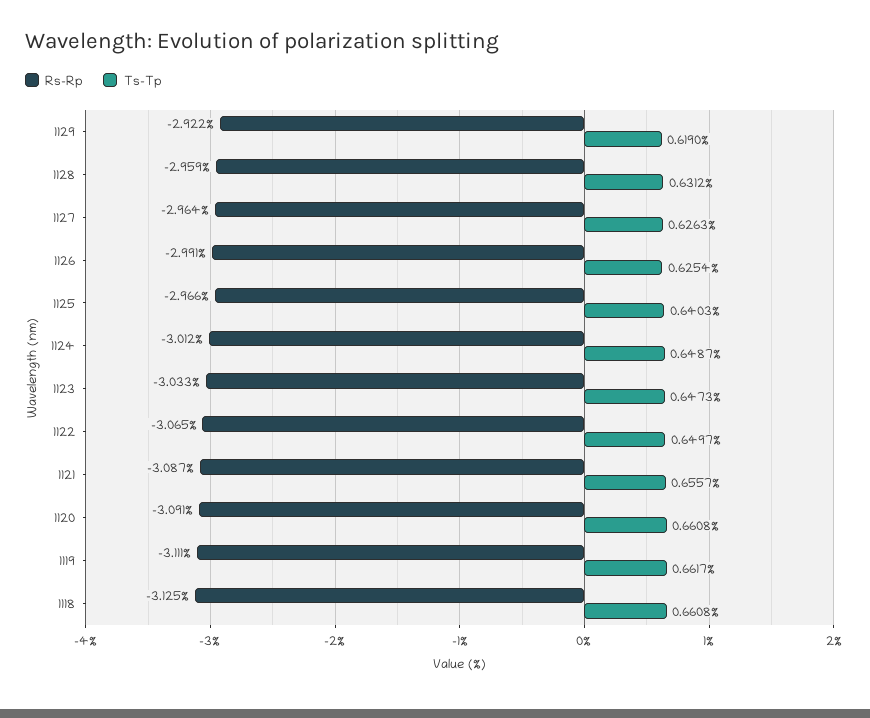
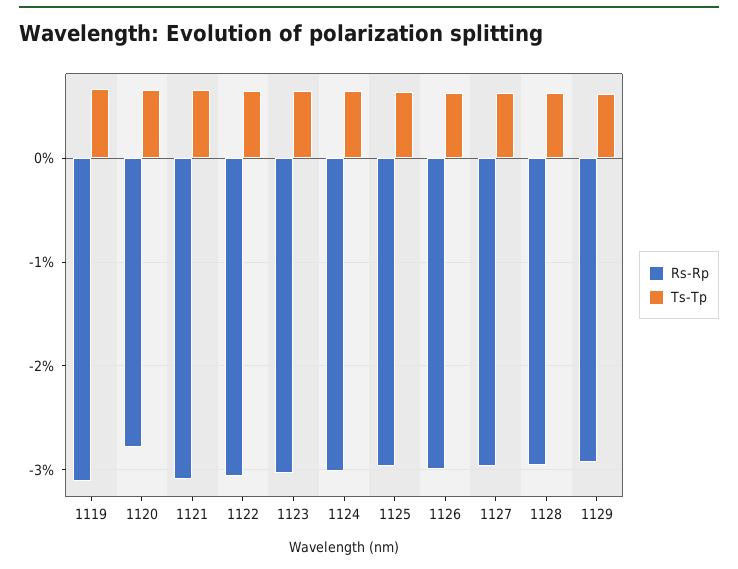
Rs-Rp, 1120: -3.091 -> -2.8
Rs-Rp, 1118: -3.125 -> none
Ts-Tp, 1118: 0.6608 -> none

